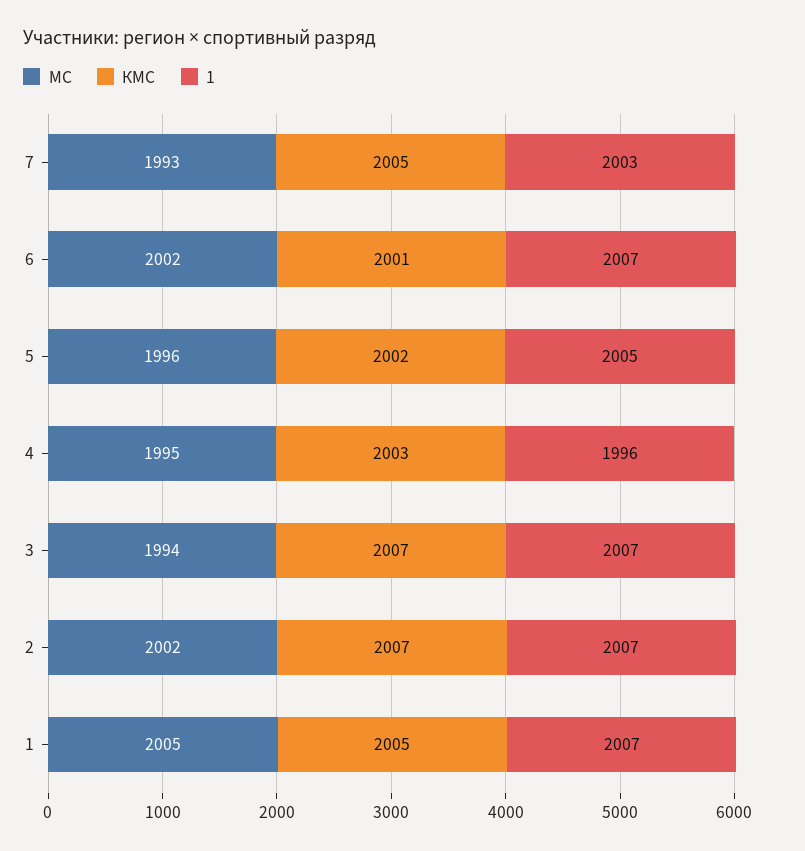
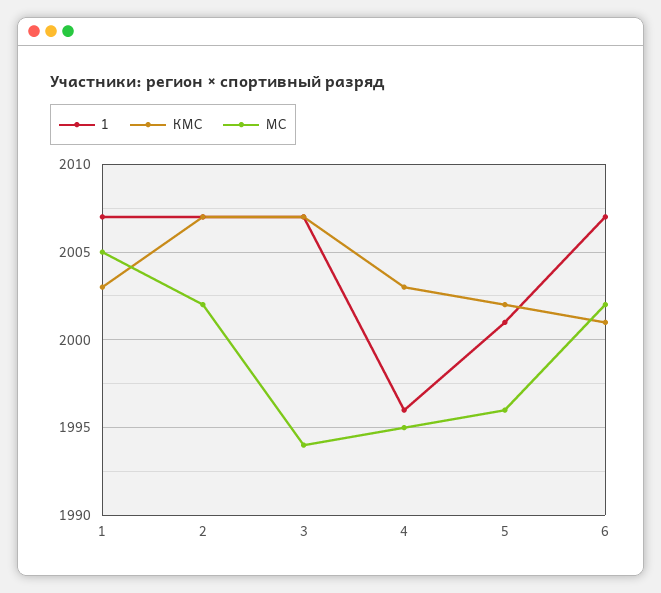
МС, 7: 1993 -> none
КМС, 7: 2005 -> none
1, 7: 2003 -> none
1, 5: 2005 -> 2001
КМС, 1: 2005 -> 2003

